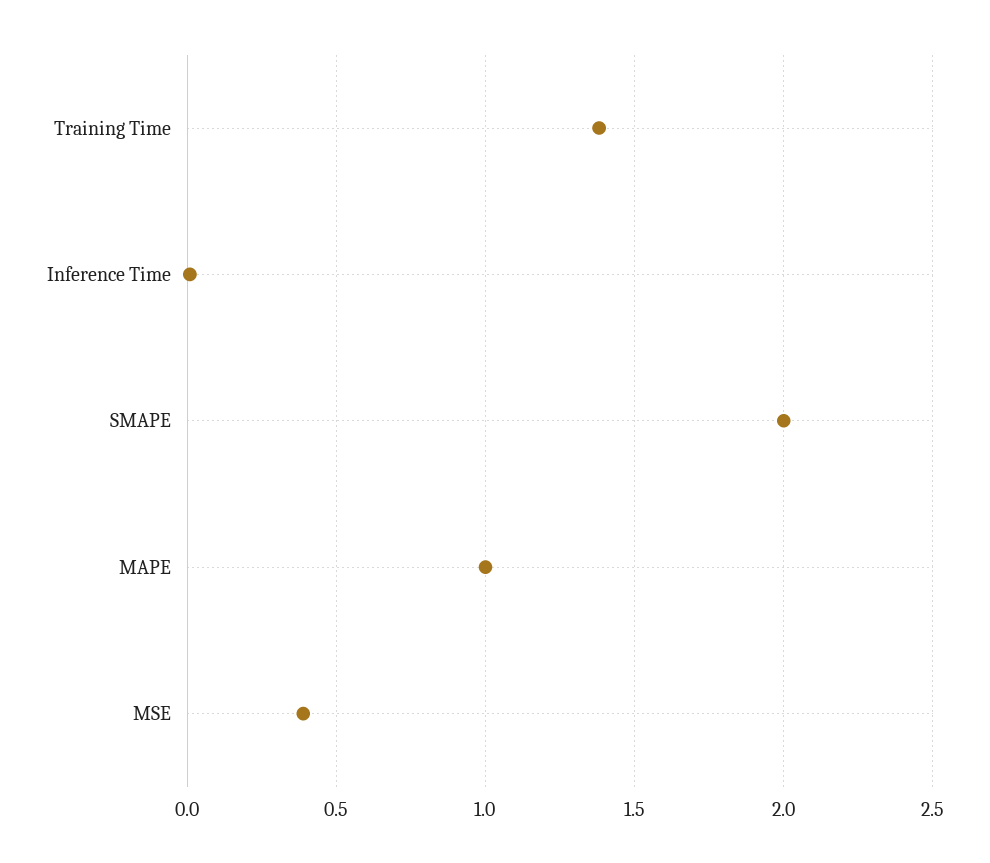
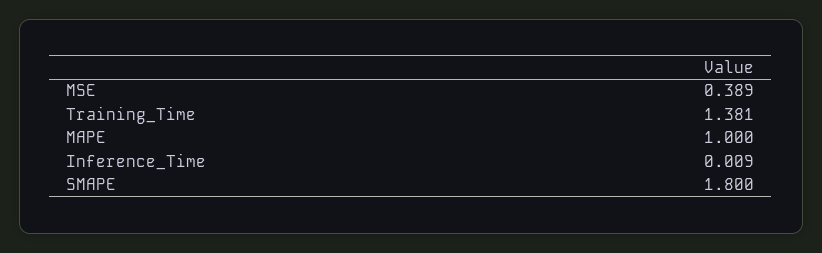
SMAPE: 2 -> 1.8

